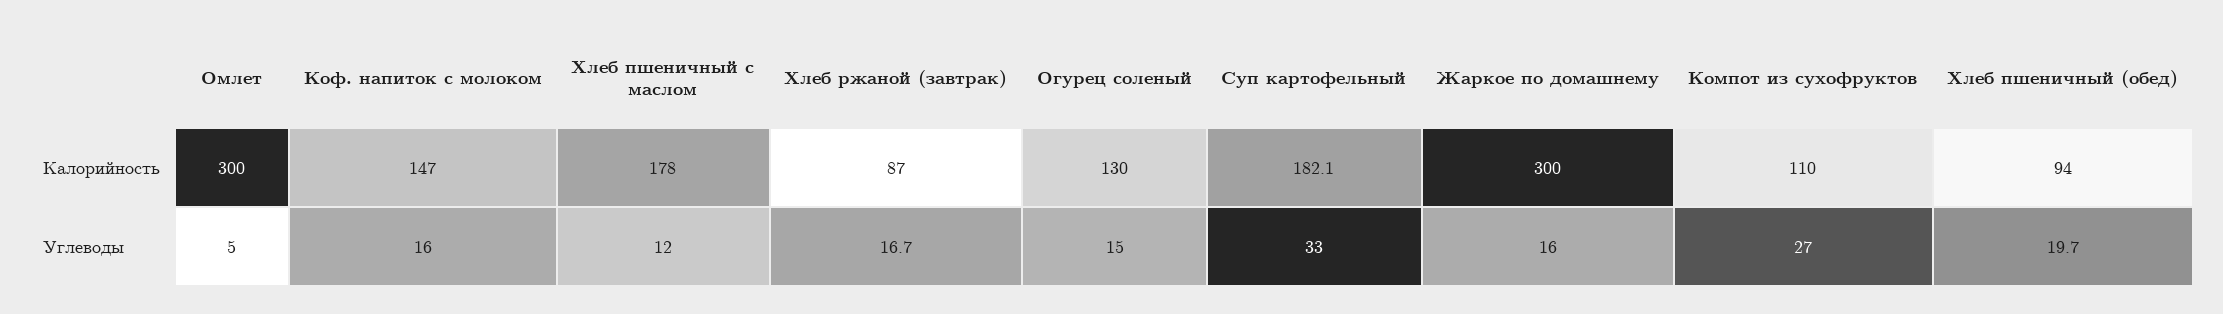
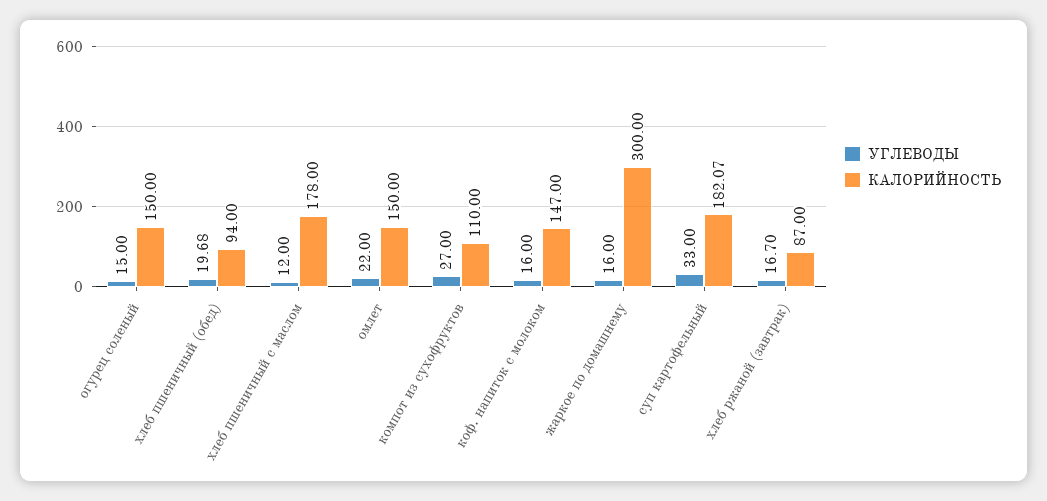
Калорийность, Омлет: 300 -> 150
Калорийность, Огурец соленый: 130 -> 150
Углеводы, Омлет: 5 -> 22

